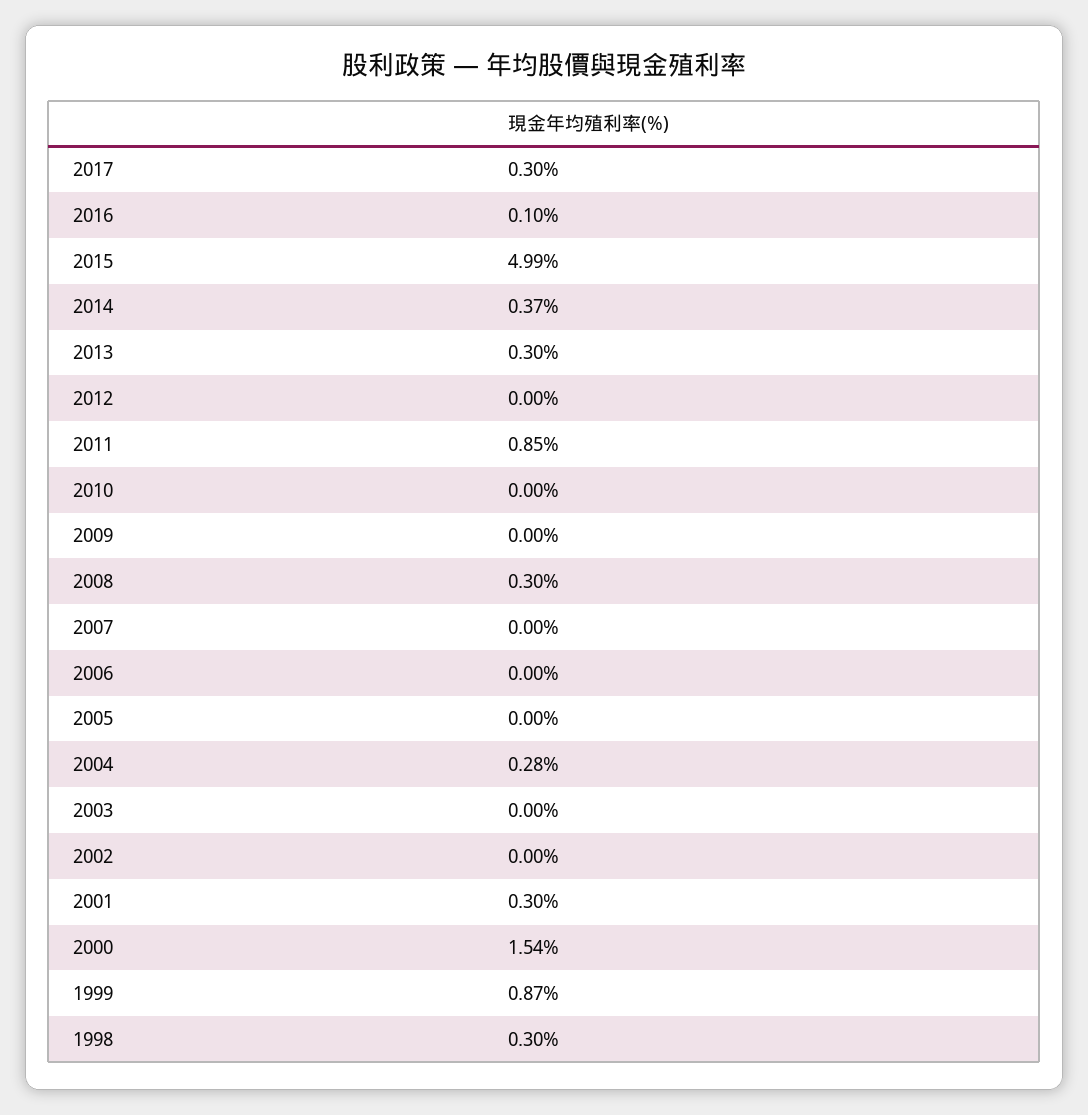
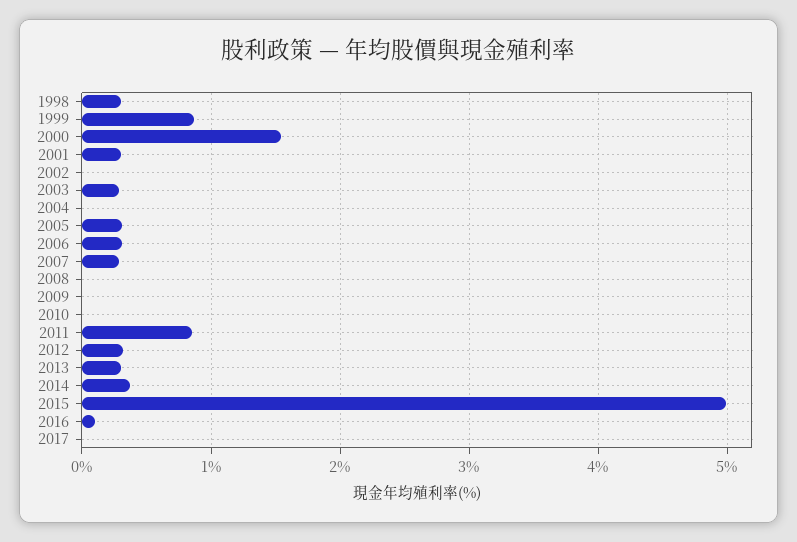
2017: 0.3 -> 0
2012: 0 -> 0.3
2008: 0.3 -> 0
2007: 0 -> 0.3
2006: 0 -> 0.3
2005: 0 -> 0.3
2004: 0.28 -> 0
2003: 0 -> 0.3

